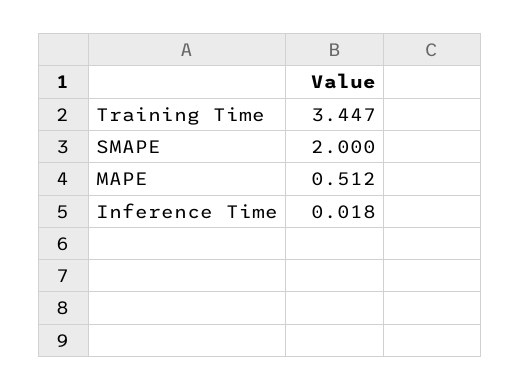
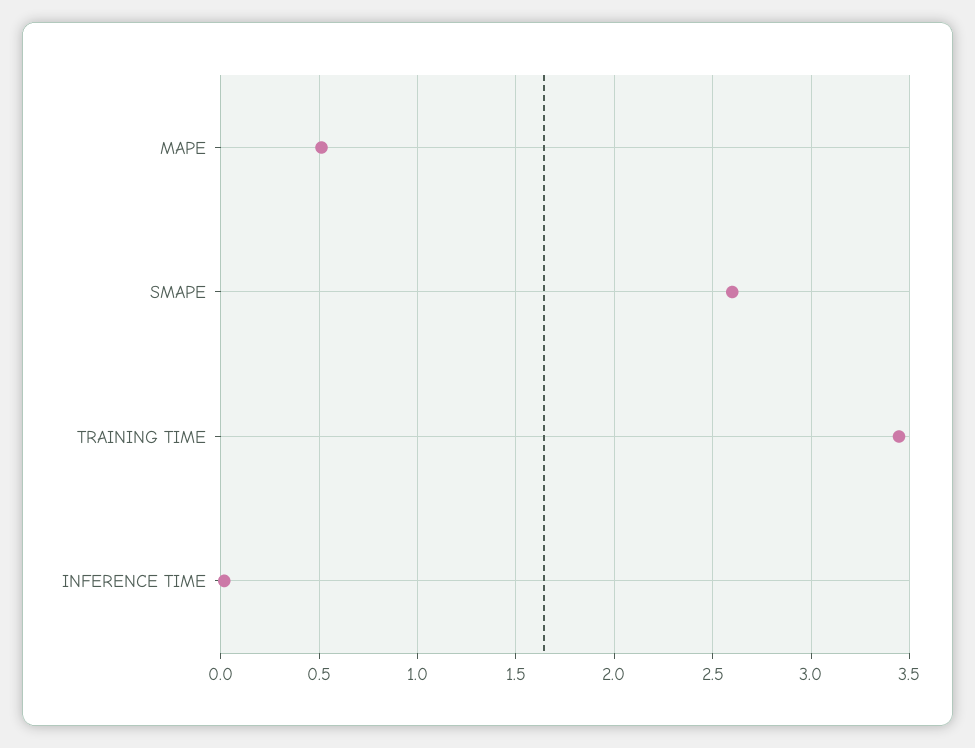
SMAPE: 2 -> 2.6

